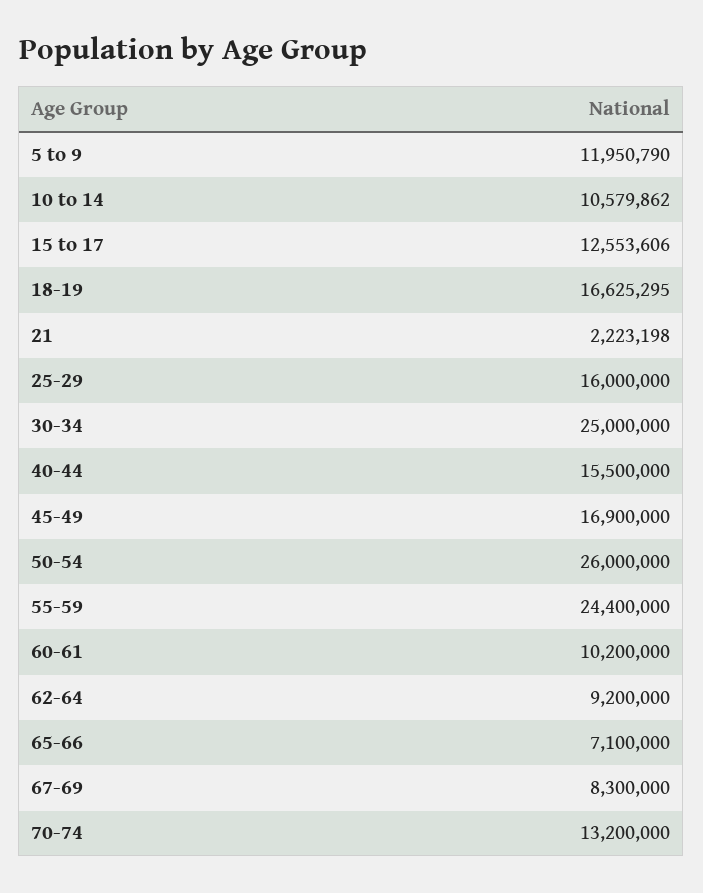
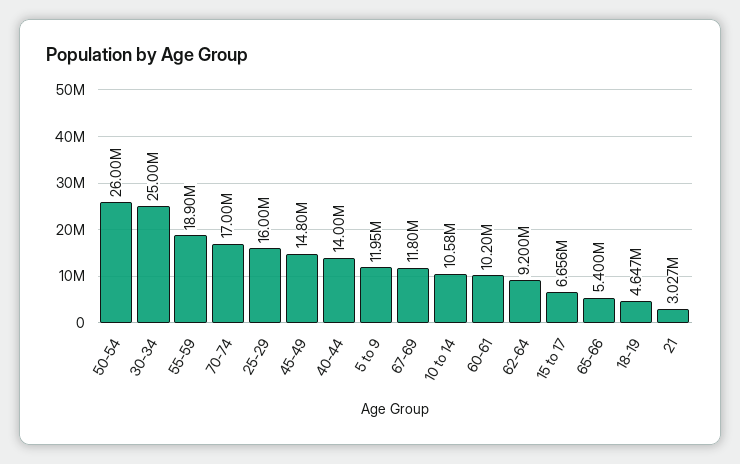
15 to 17: 12553606 -> 6656000
18-19: 16625295 -> 4647000
21: 2223198 -> 3027000
40-44: 15500000 -> 14000000
45-49: 16900000 -> 14800000
55-59: 24400000 -> 18900000
65-66: 7100000 -> 5400000
67-69: 8300000 -> 11800000
70-74: 13200000 -> 17000000

